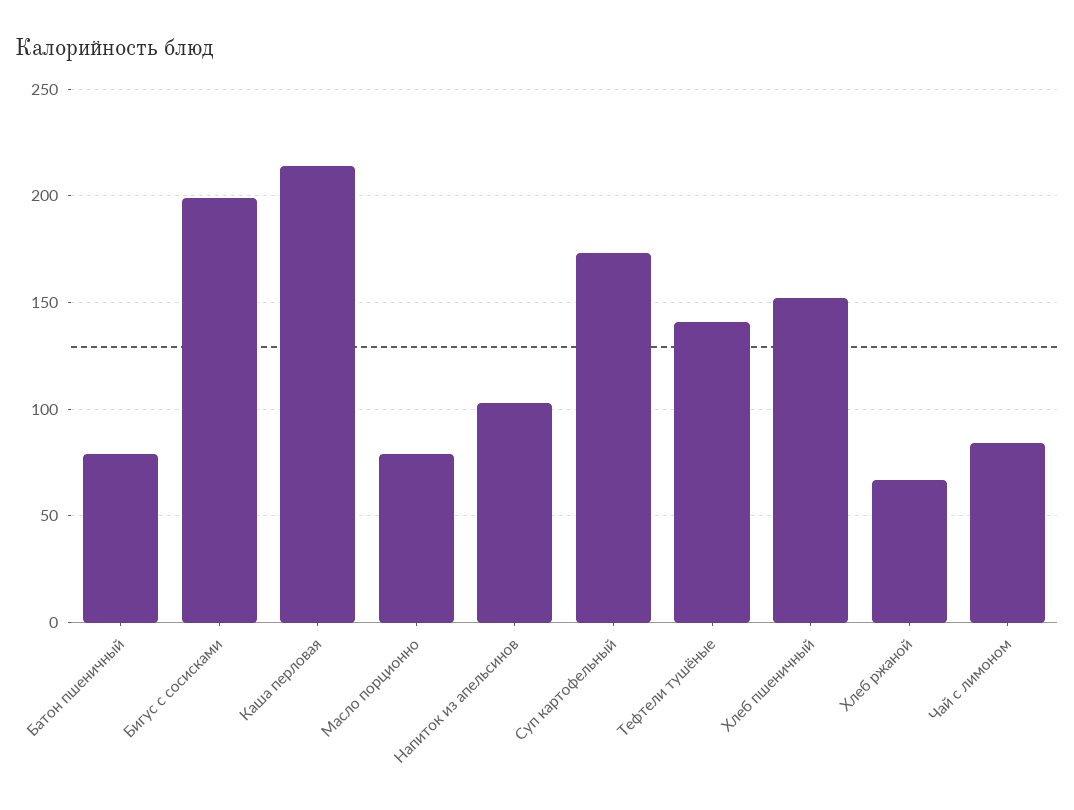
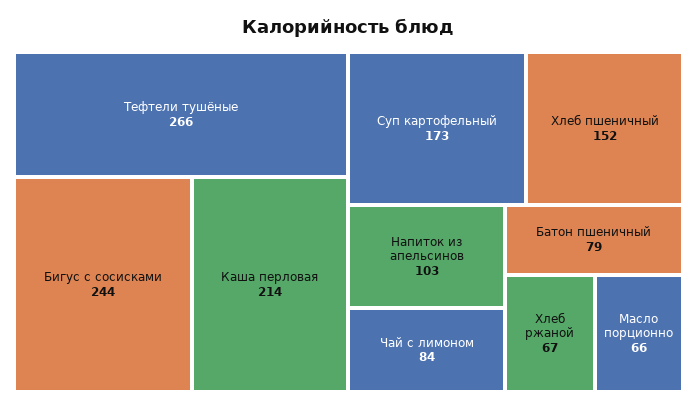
Бигус с сосисками: 200 -> 244
Масло порционно: 80 -> 66
Тефтели тушёные: 140 -> 266

